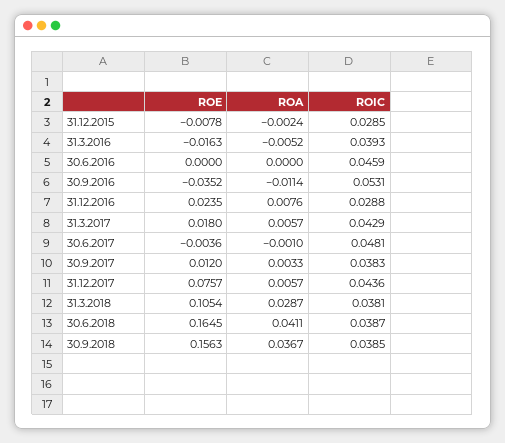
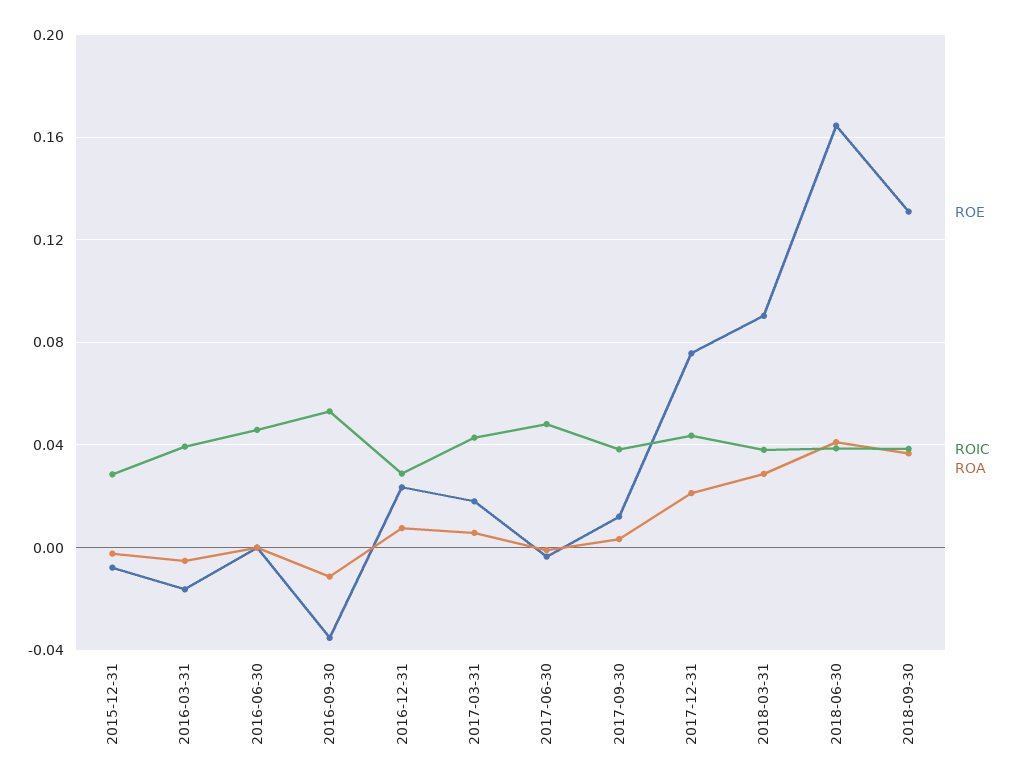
ROA, 31.12.2017: 0.0057 -> 0.02
ROE, 31.3.2018: 0.1054 -> 0.09
ROE, 30.9.2018: 0.1563 -> 0.13

